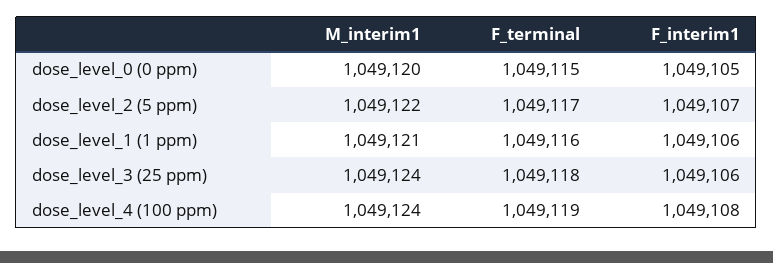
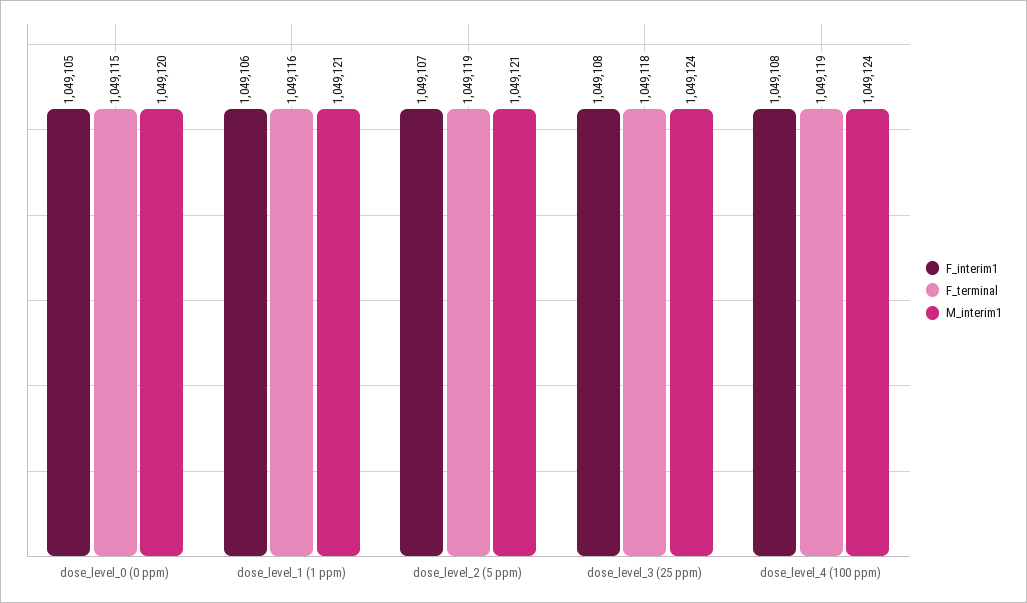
M_interim1, dose_level_2 (5 ppm): 1049122 -> 1049121
F_terminal, dose_level_2 (5 ppm): 1049117 -> 1049119
F_interim1, dose_level_3 (25 ppm): 1049106 -> 1049108

